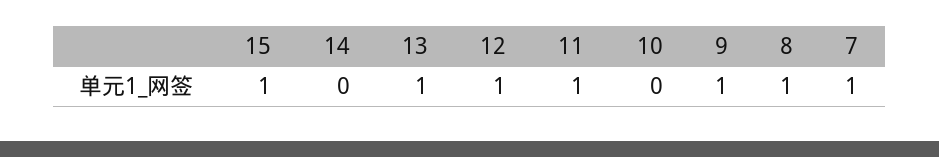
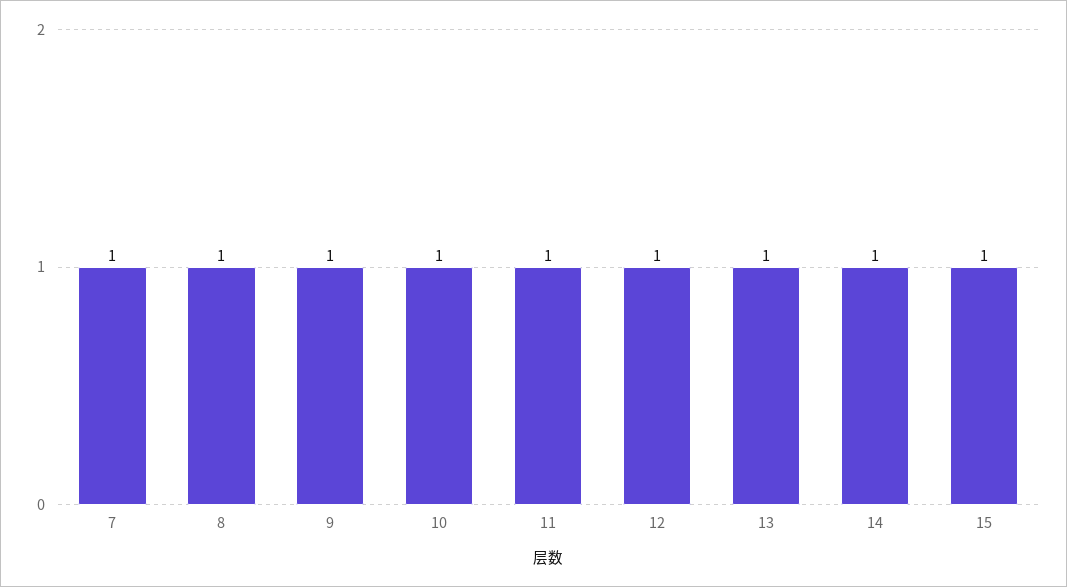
14: 0 -> 1
10: 0 -> 1

